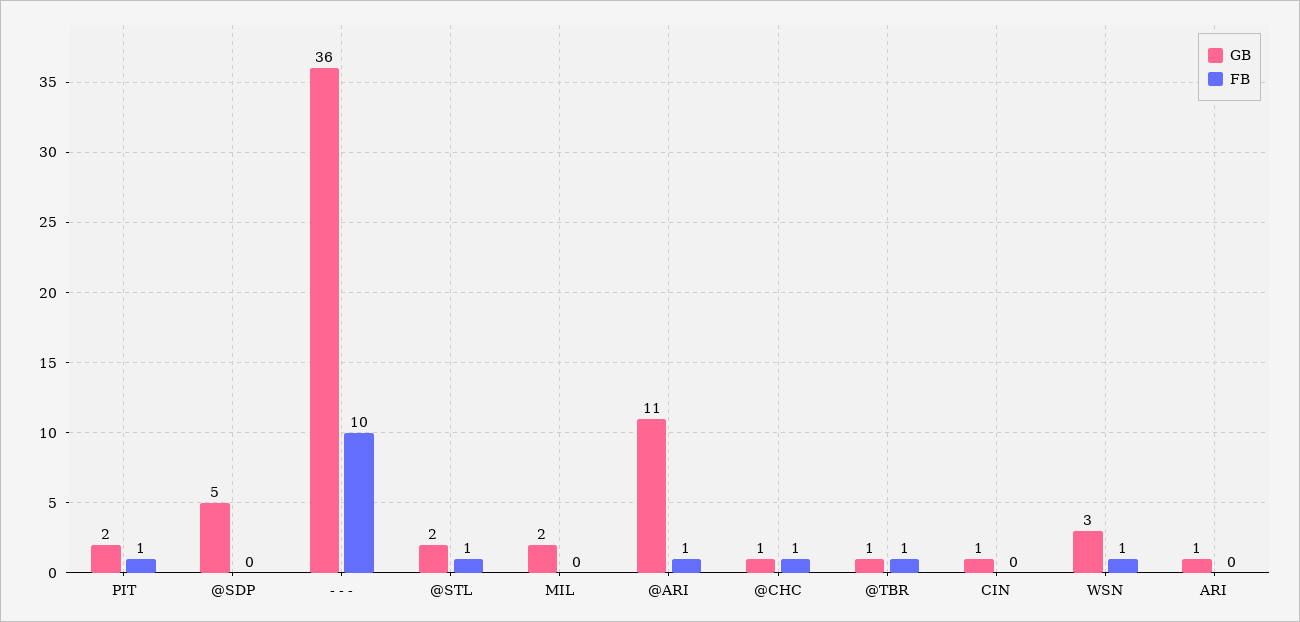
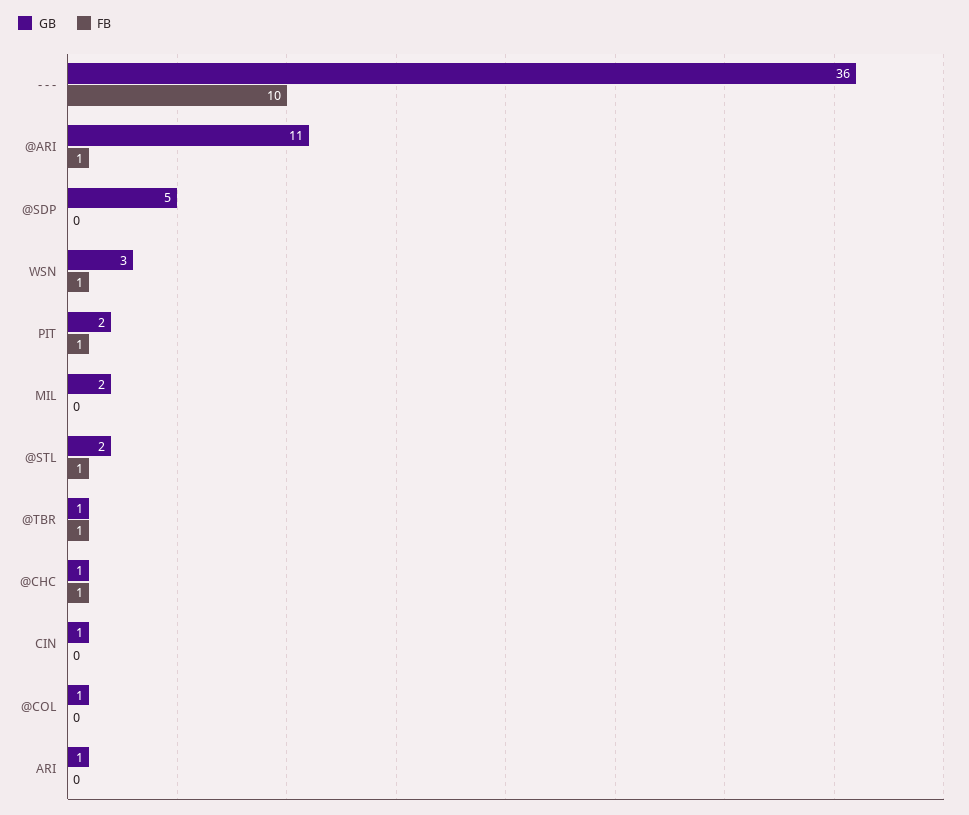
GB, @COL: none -> 1
FB, @COL: none -> 0

